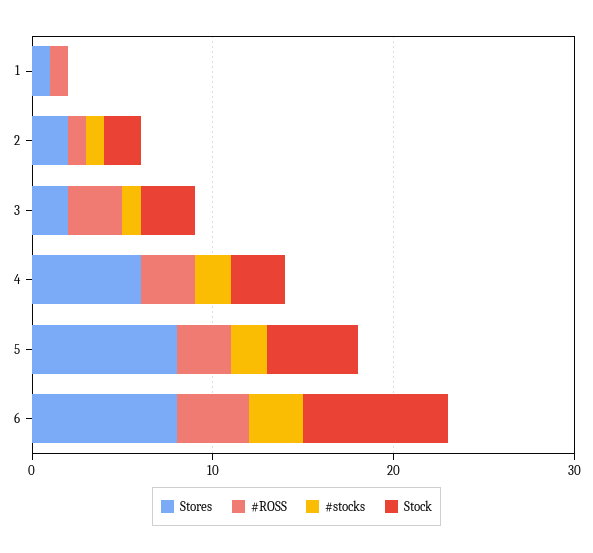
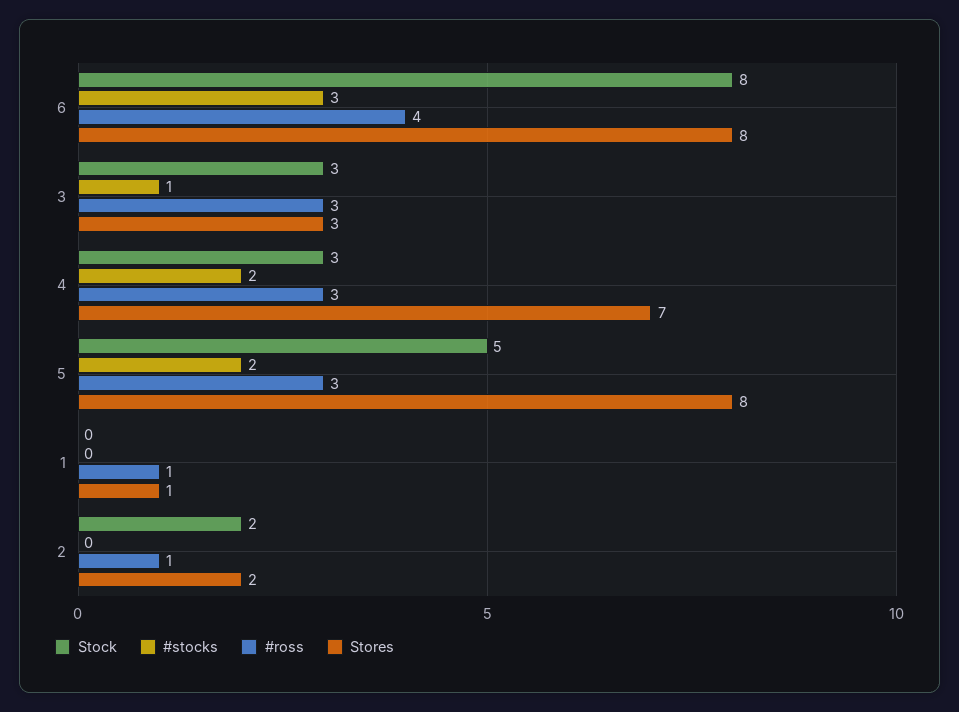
#stocks, 2: 1 -> 0
Stores, 3: 2 -> 3
Stores, 4: 6 -> 7

